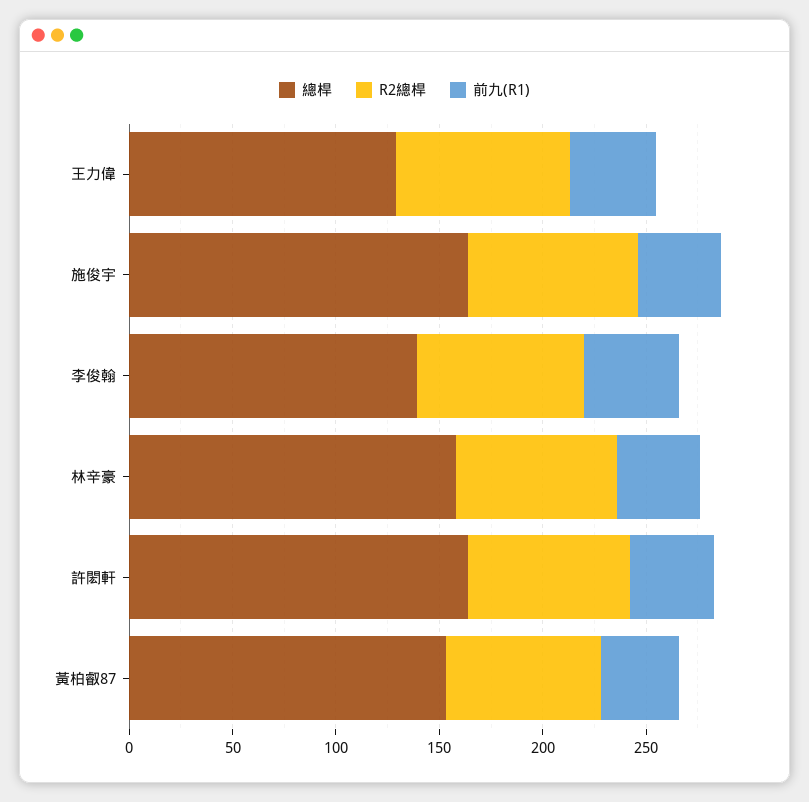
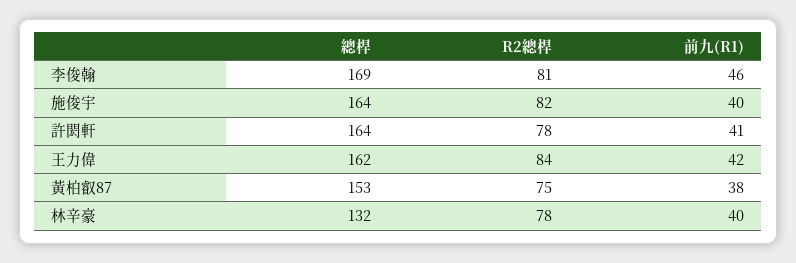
總桿, 王力偉: 130 -> 162
總桿, 李俊翰: 140 -> 169
總桿, 林辛豪: 160 -> 132

